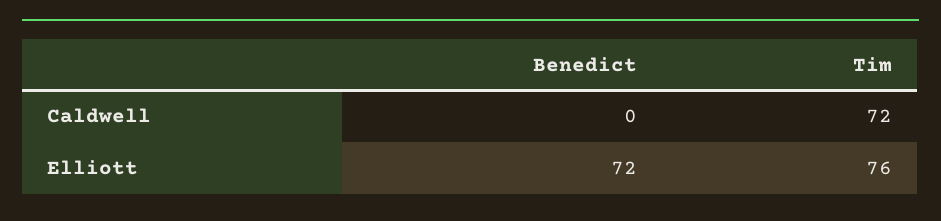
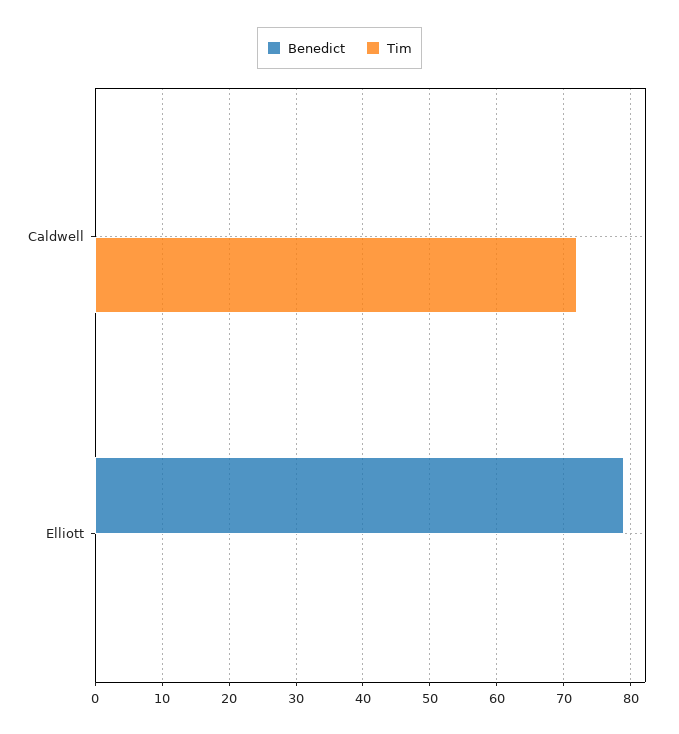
Benedict, Elliott: 72 -> 79
Tim, Elliott: 76 -> 0

